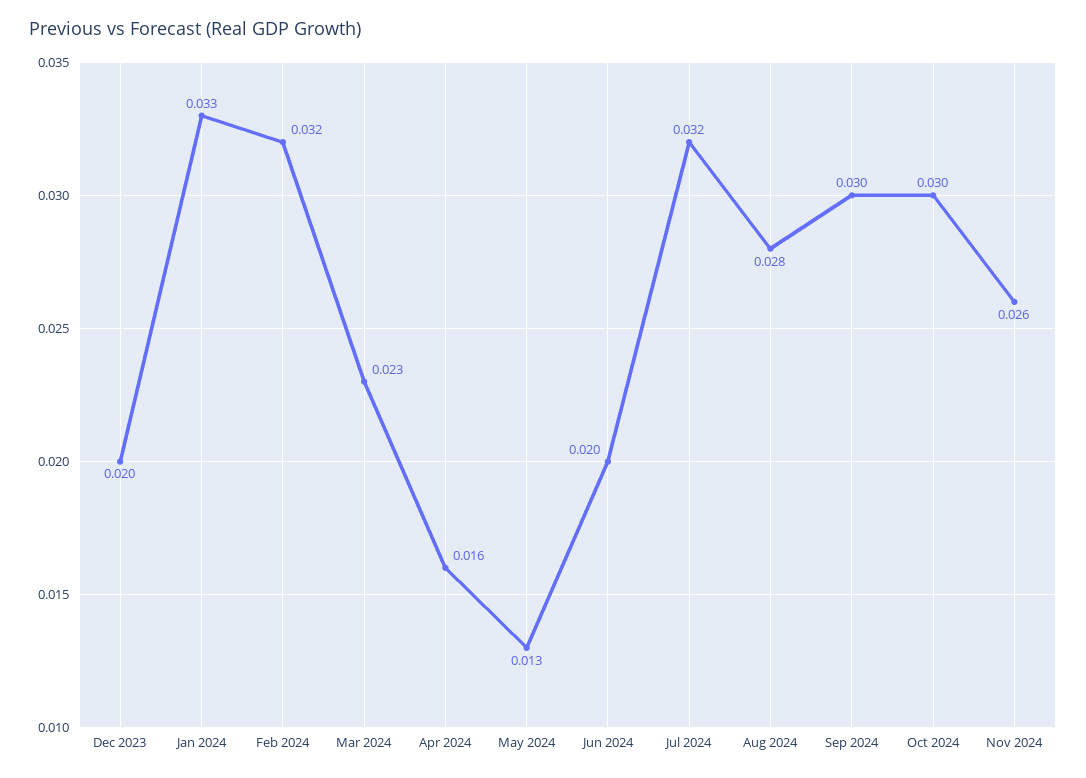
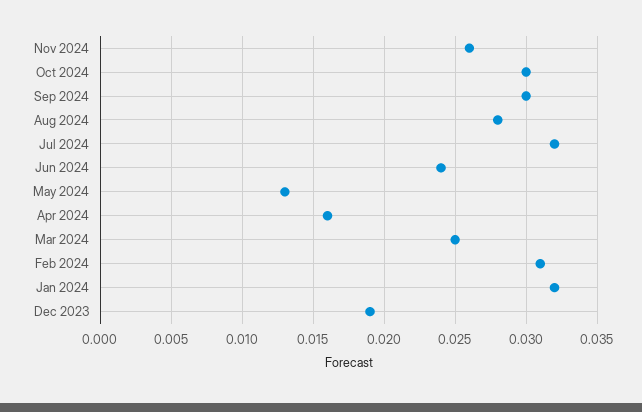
Dec 2023: 0.02 -> 0.019
Jan 2024: 0.033 -> 0.032
Feb 2024: 0.032 -> 0.031
Mar 2024: 0.023 -> 0.025
Jun 2024: 0.02 -> 0.024

